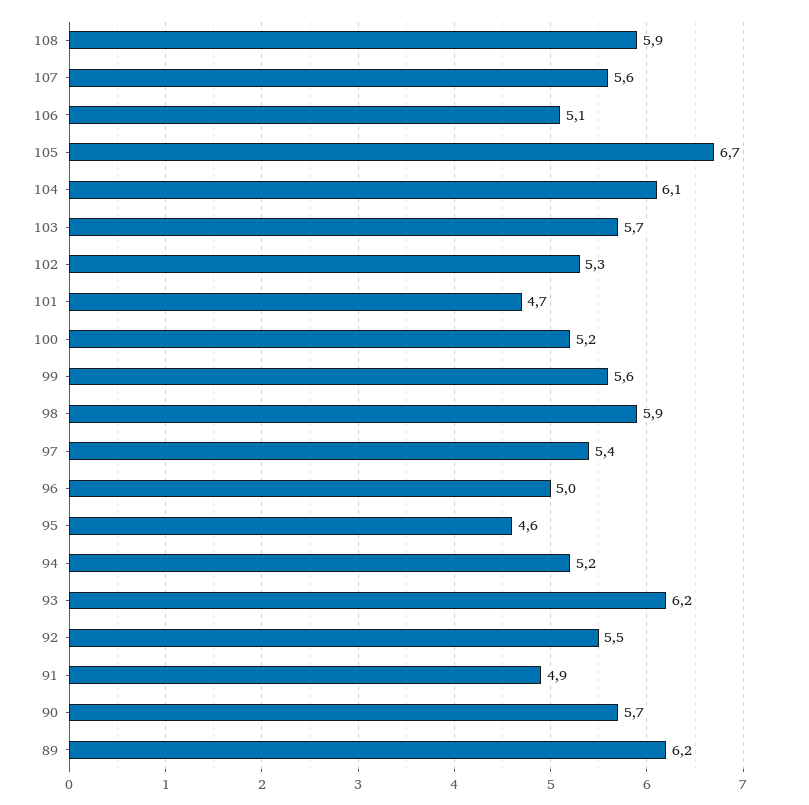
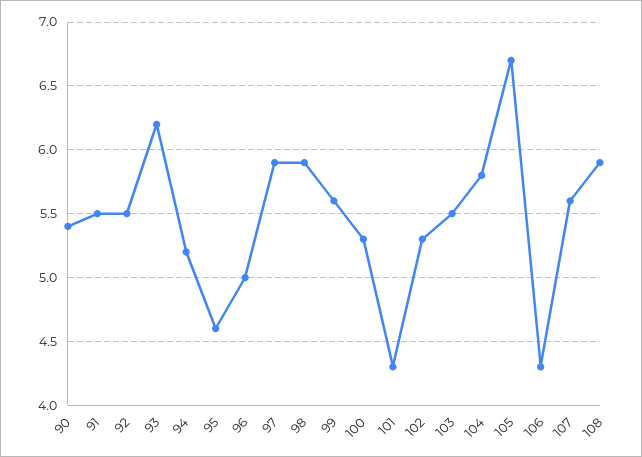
106: 5.1 -> 4.3
104: 6.1 -> 5.8
103: 5.7 -> 5.5
101: 4.7 -> 4.3
100: 5.2 -> 5.3
97: 5.4 -> 5.9
91: 4.9 -> 5.5
90: 5.7 -> 5.4
89: 6.2 -> none

